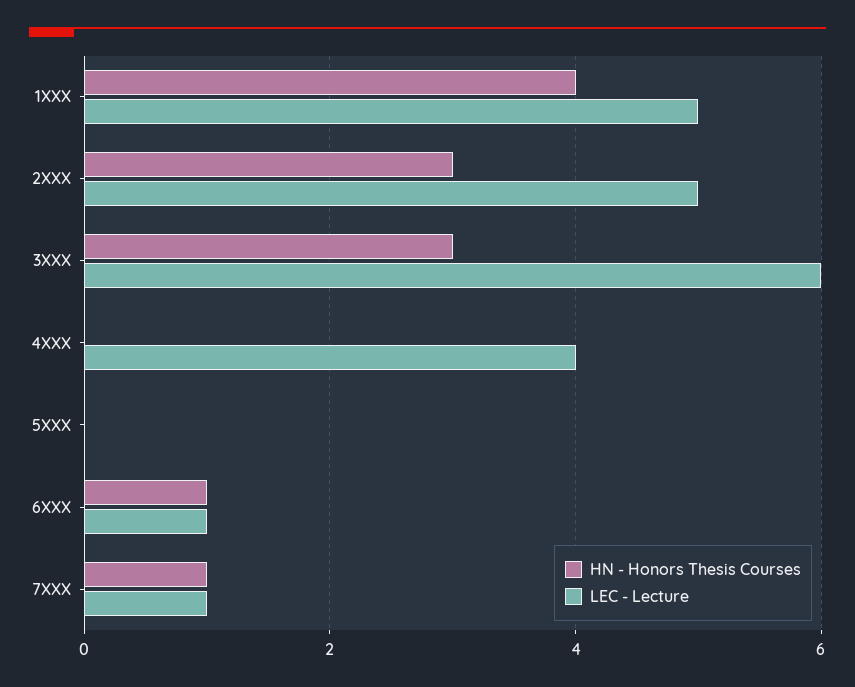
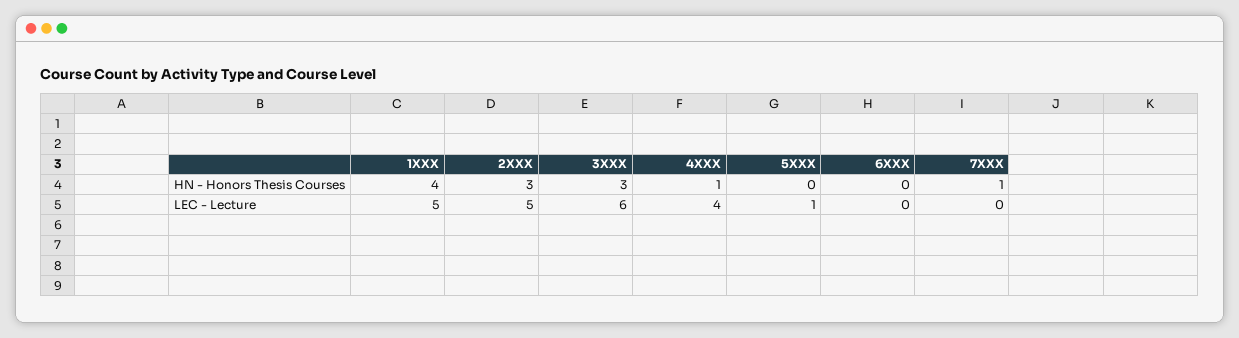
HN - Honors Thesis Courses, 4XXX: 0 -> 1
LEC - Lecture, 5XXX: 0 -> 1
HN - Honors Thesis Courses, 6XXX: 1 -> 0
LEC - Lecture, 6XXX: 1 -> 0
LEC - Lecture, 7XXX: 1 -> 0

